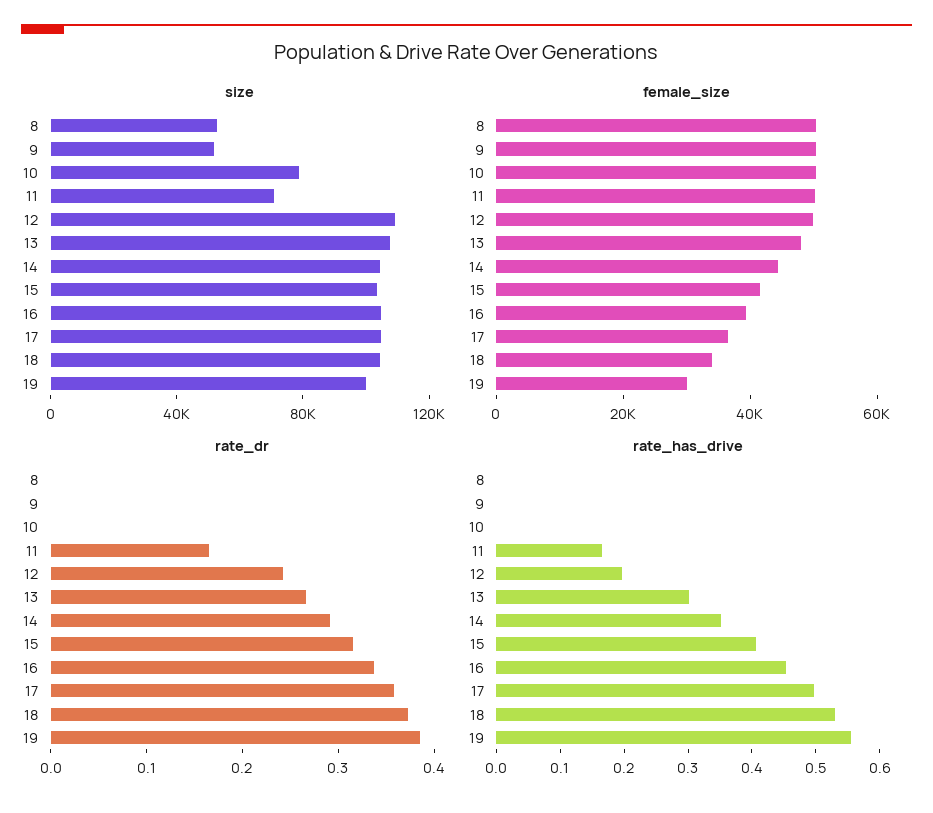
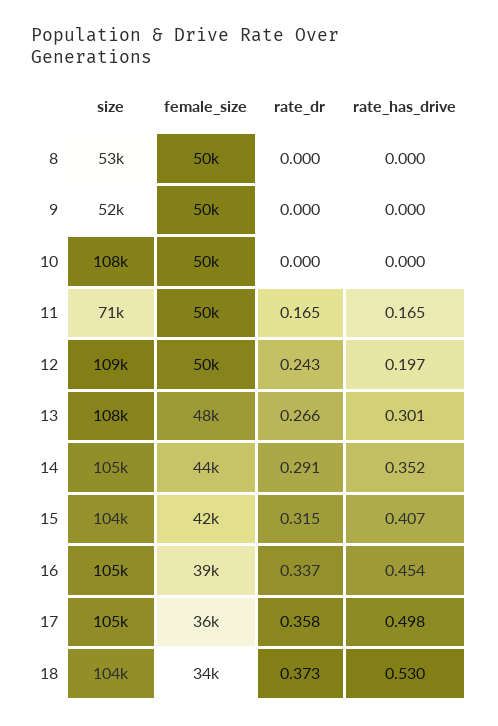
size, 10: 80000 -> 108000
size, 19: 100000 -> none
female_size, 19: 30000 -> none
rate_dr, 19: 0.38 -> none
rate_has_drive, 19: 0.56 -> none

